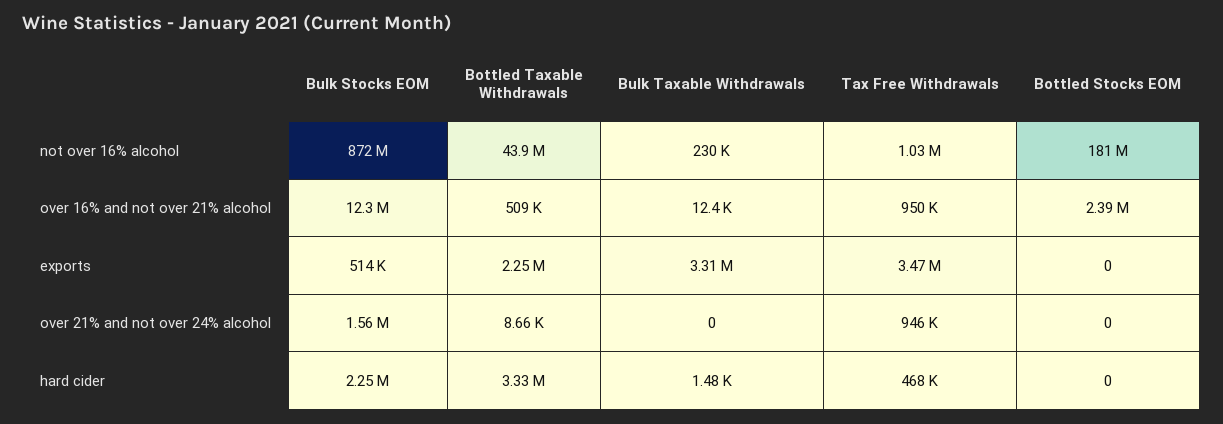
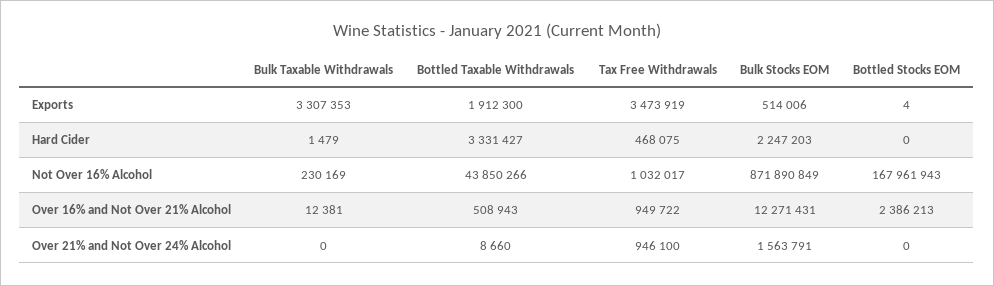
Bottled Stocks EOM, not over 16% alcohol: 181000000 -> 167961943
Bottled Taxable Withdrawals, exports: 2250000 -> 1912300
Bottled Stocks EOM, exports: 0 -> 4

